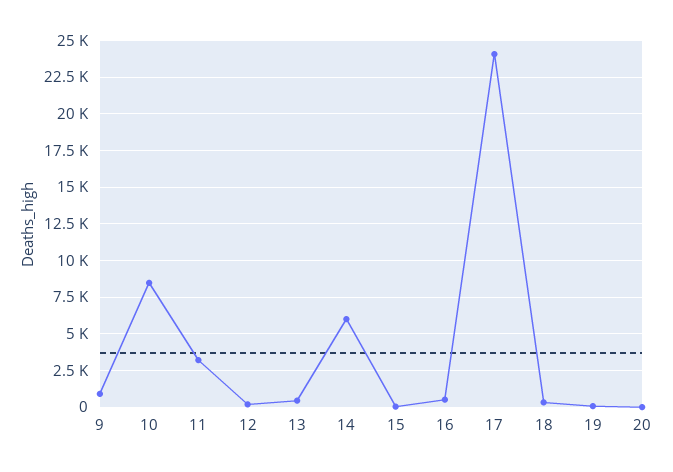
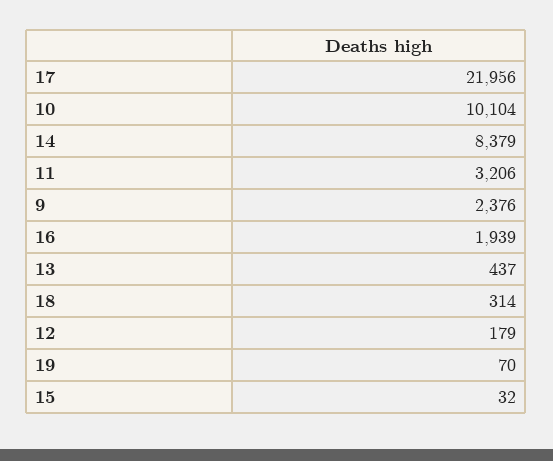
9: 1000 -> 2376
10: 8500 -> 10104
14: 6000 -> 8379
16: 500 -> 1939
17: 24000 -> 21956
20: 0 -> none

